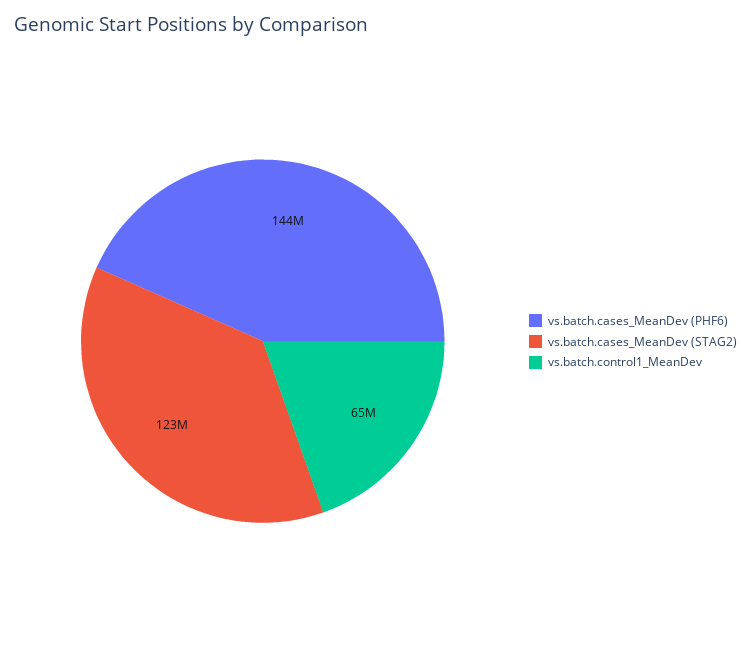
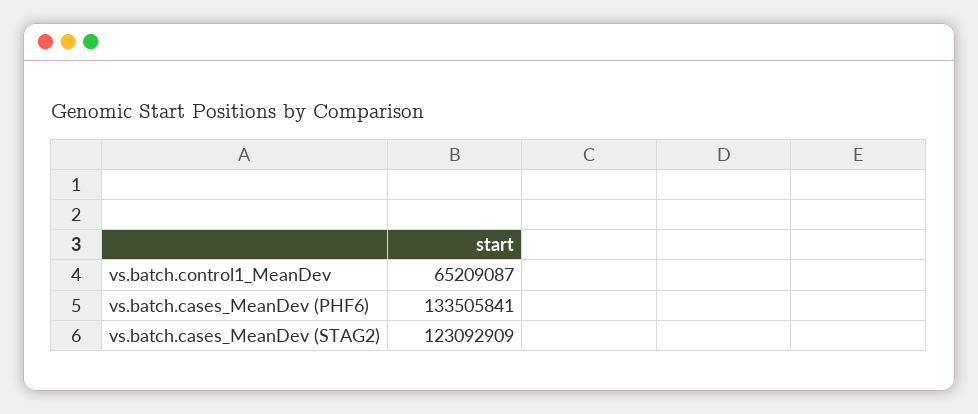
vs.batch.cases_MeanDev (PHF6): 144000000 -> 133505841

